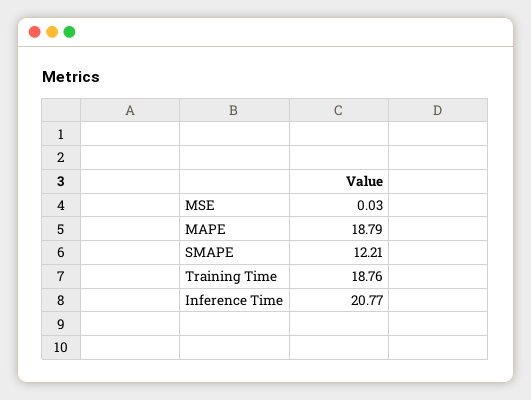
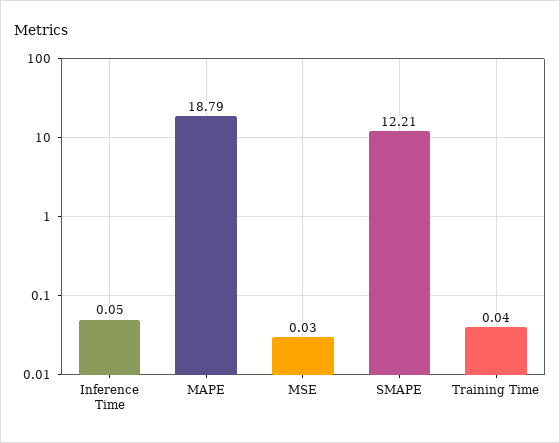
Training Time: 18.76 -> 0.04
Inference Time: 20.77 -> 0.05

